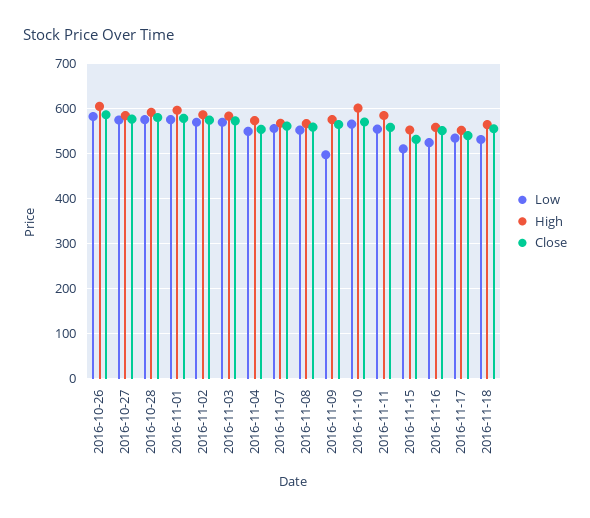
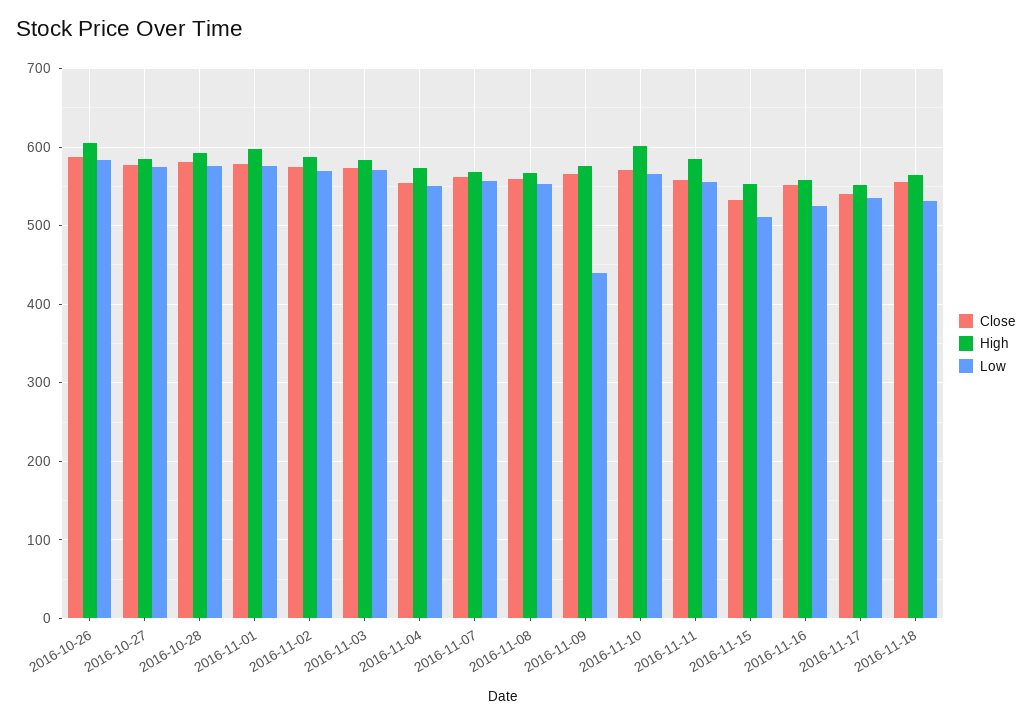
Low, 2016-11-09: 500 -> 440

